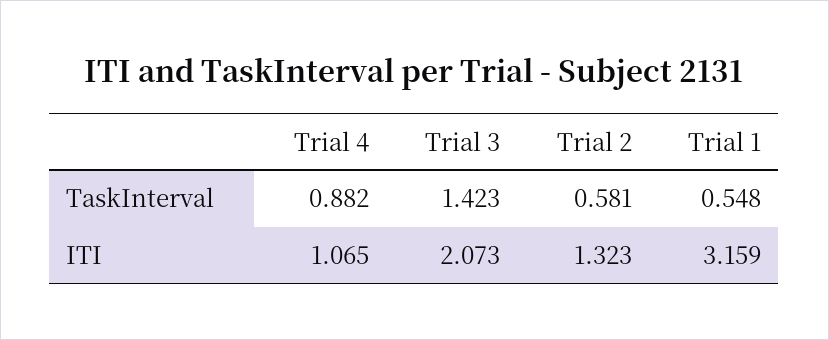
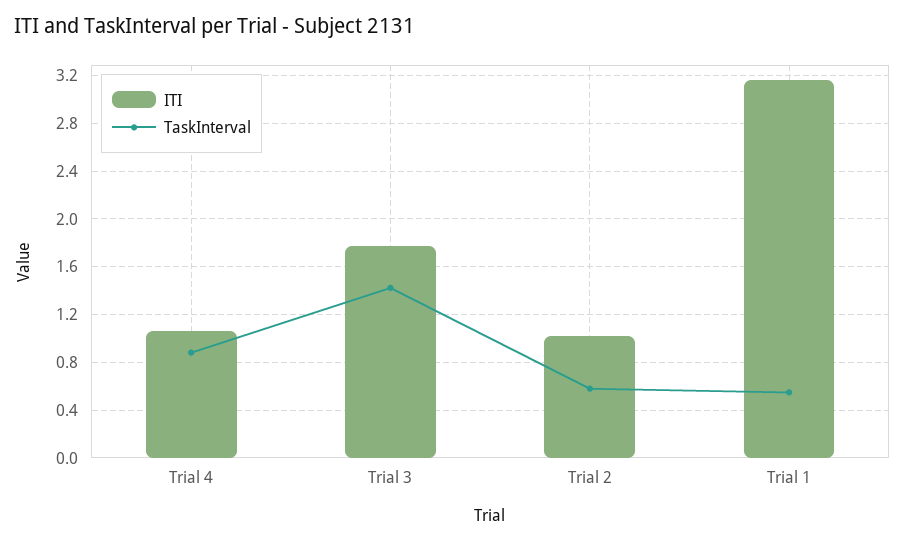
ITI, Trial 3: 2.073 -> 1.8
ITI, Trial 2: 1.323 -> 1

